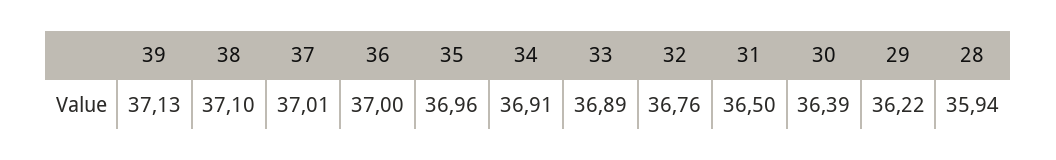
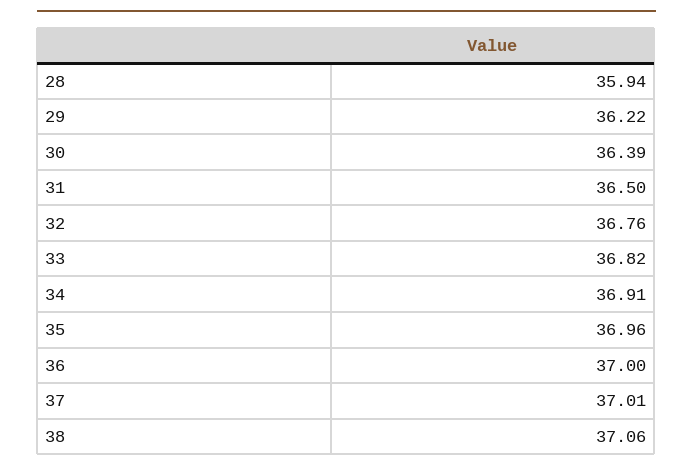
39: 37.13 -> none
38: 37.1 -> 37.06
33: 36.89 -> 36.82

